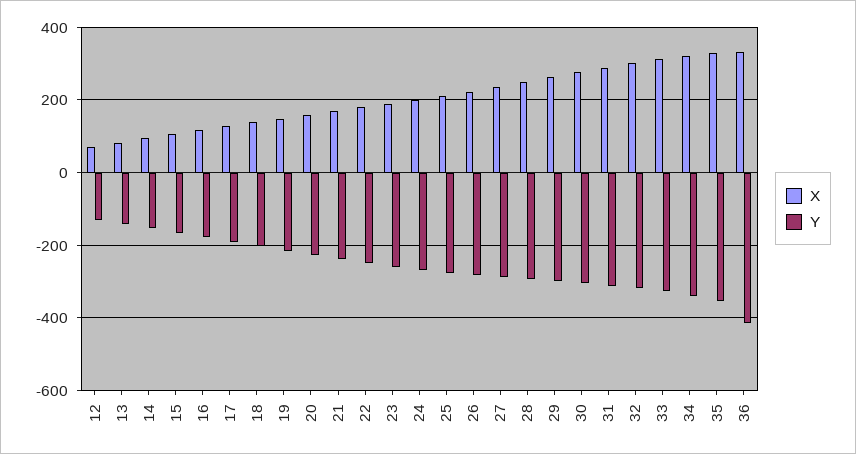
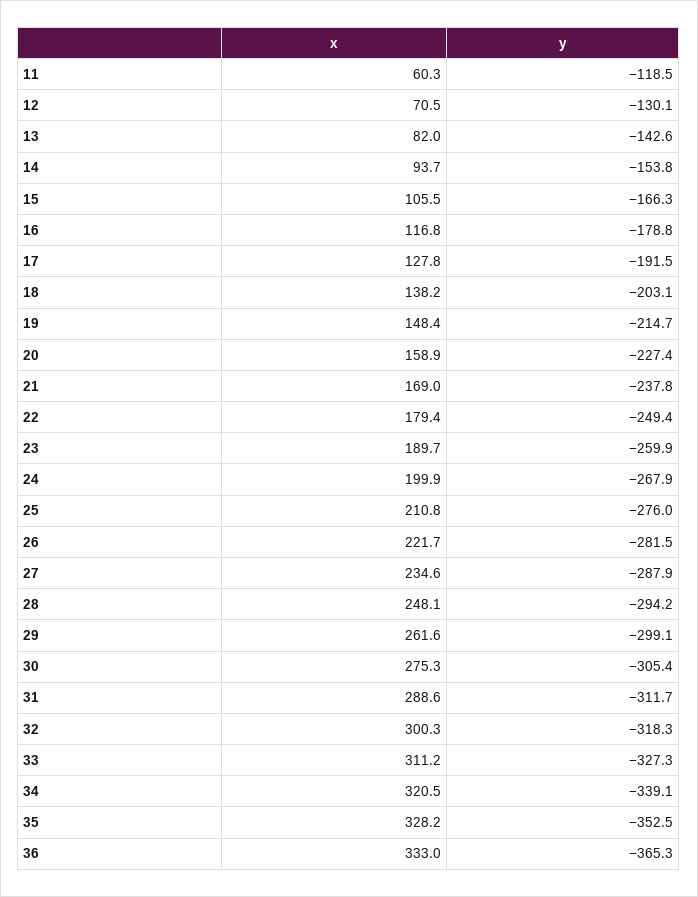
Y, 36: -420 -> -365.3
X, 11: none -> 60.3
Y, 11: none -> -118.5

